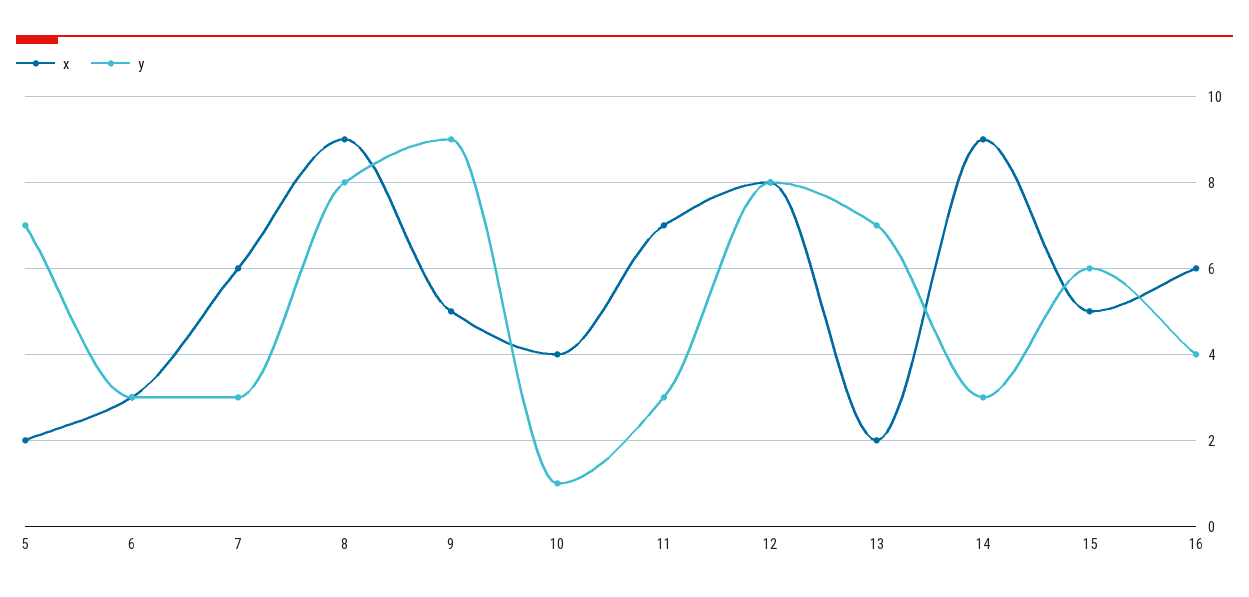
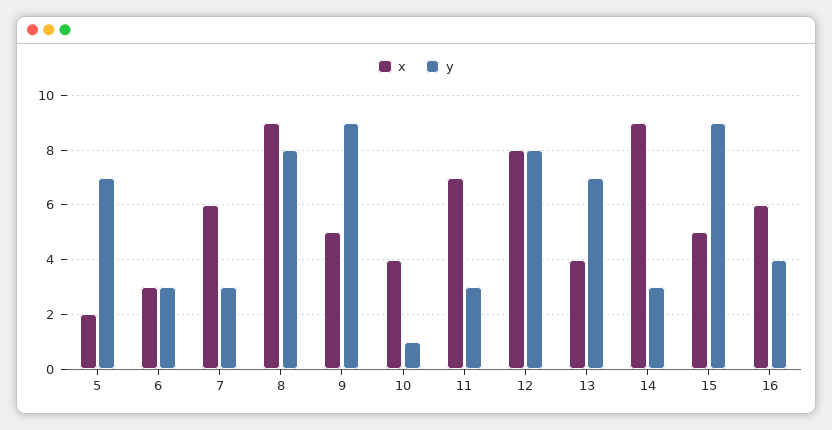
x, 13: 2 -> 4
y, 15: 6 -> 9

